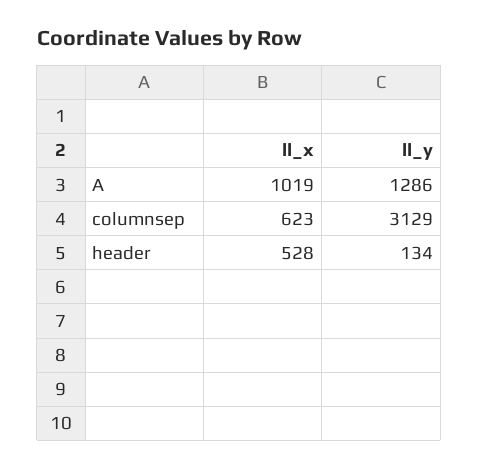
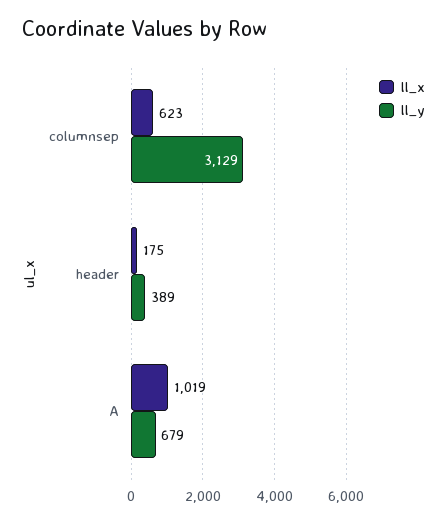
ll_y, A: 1286 -> 679
ll_x, header: 528 -> 175
ll_y, header: 134 -> 389

